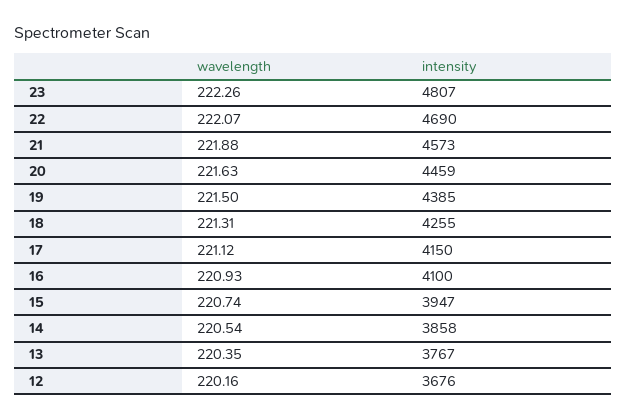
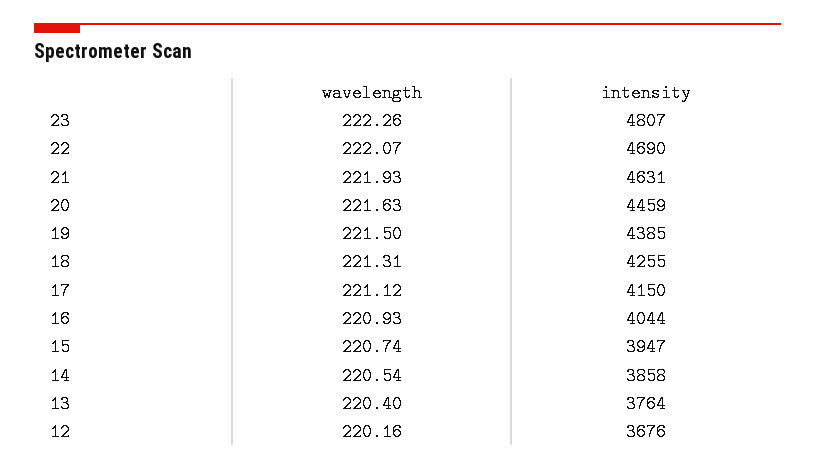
wavelength, 21: 221.88 -> 221.93
intensity, 21: 4573 -> 4631
intensity, 16: 4100 -> 4044
wavelength, 13: 220.35 -> 220.4
intensity, 13: 3767 -> 3764

